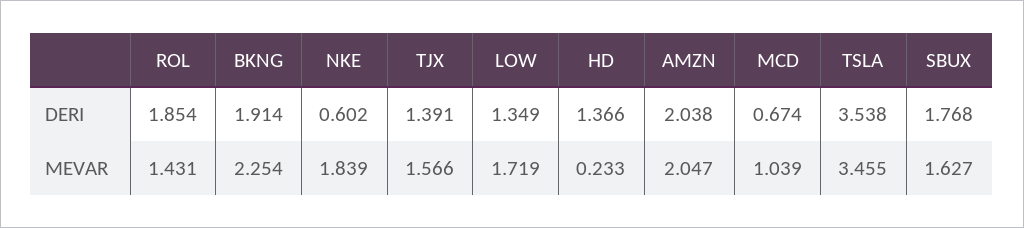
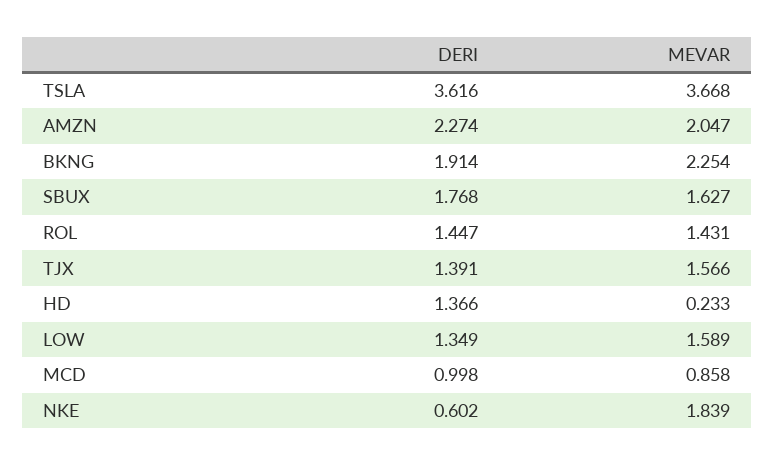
ROL, DERI: 1.854 -> 1.447
AMZN, DERI: 2.038 -> 2.274
MCD, DERI: 0.674 -> 0.998
TSLA, DERI: 3.538 -> 3.616
LOW, MEVAR: 1.719 -> 1.589
MCD, MEVAR: 1.039 -> 0.858
TSLA, MEVAR: 3.455 -> 3.668

